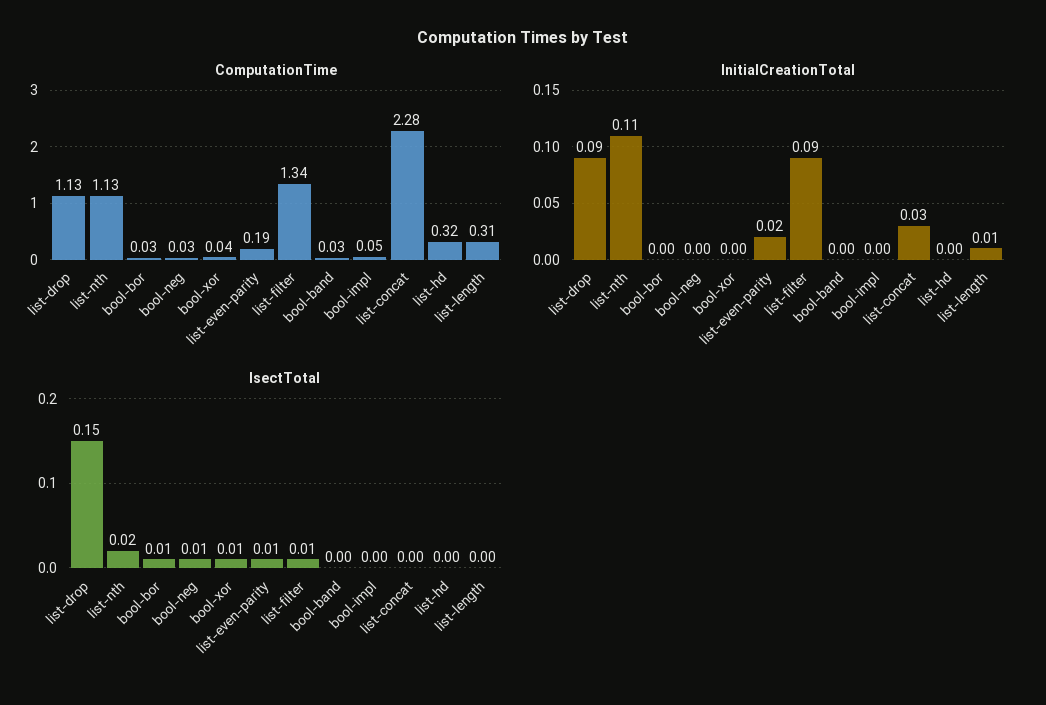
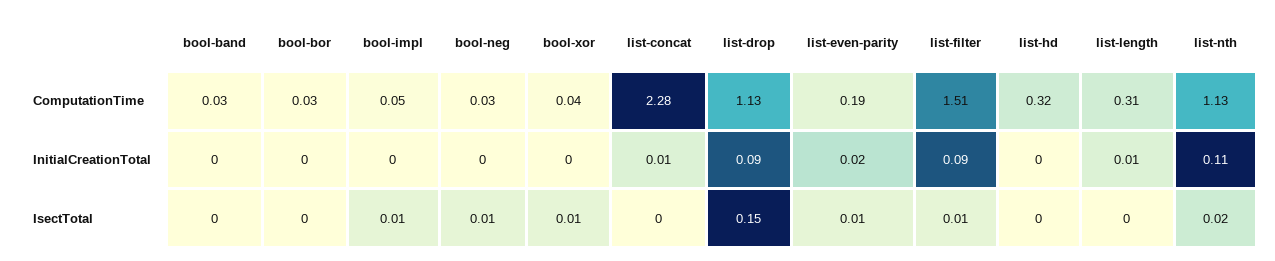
ComputationTime, list-filter: 1.34 -> 1.51
InitialCreationTotal, list-concat: 0.03 -> 0.01
IsectTotal, bool-bor: 0.01 -> 0
IsectTotal, bool-impl: 0 -> 0.01

